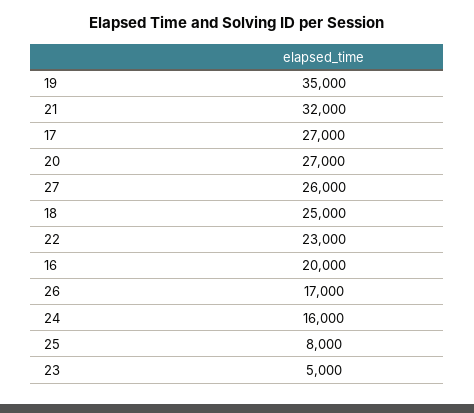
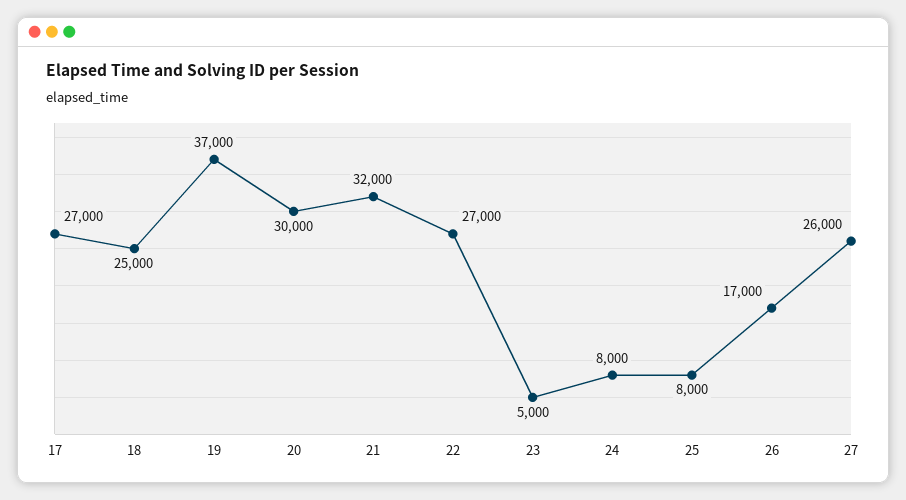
19: 35000 -> 37000
20: 27000 -> 30000
22: 23000 -> 27000
16: 20000 -> none
24: 16000 -> 8000

